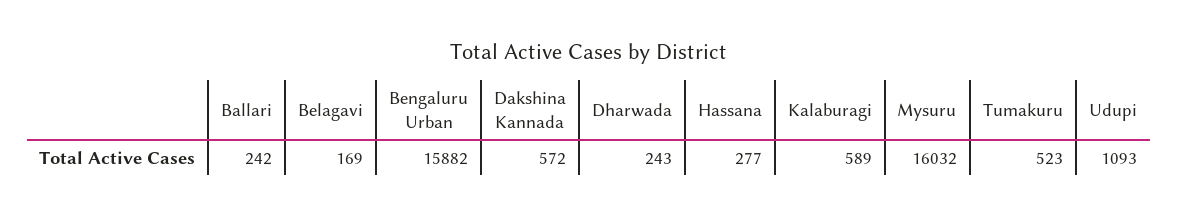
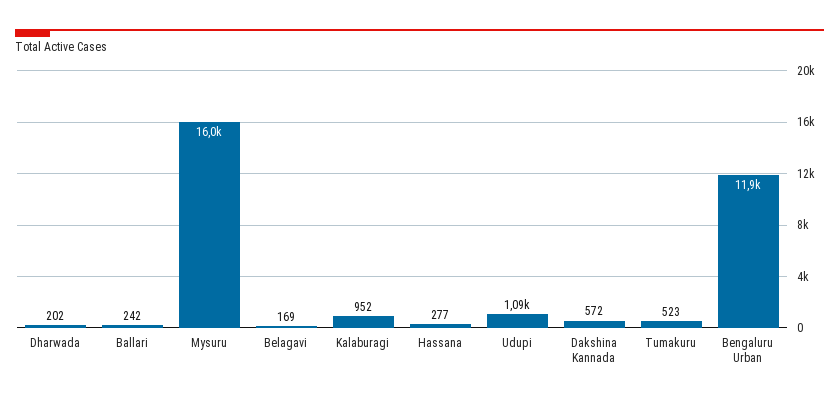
Bengaluru Urban: 15882 -> 11900
Dharwada: 243 -> 202
Kalaburagi: 589 -> 952

